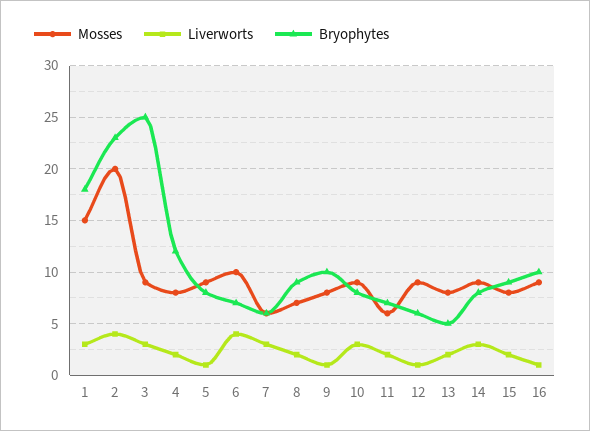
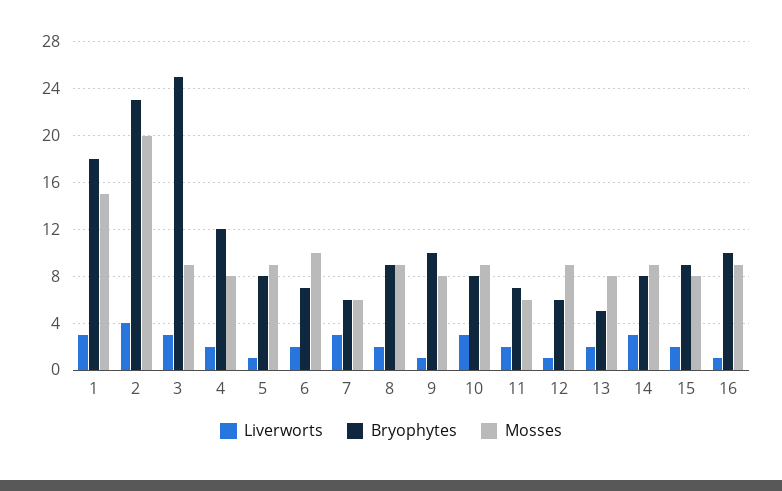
Liverworts, 6: 4 -> 2
Mosses, 8: 7 -> 9

